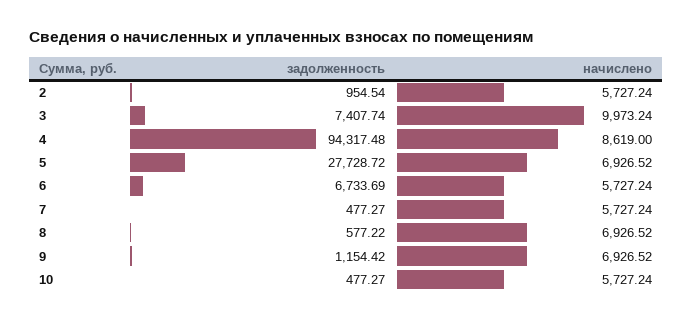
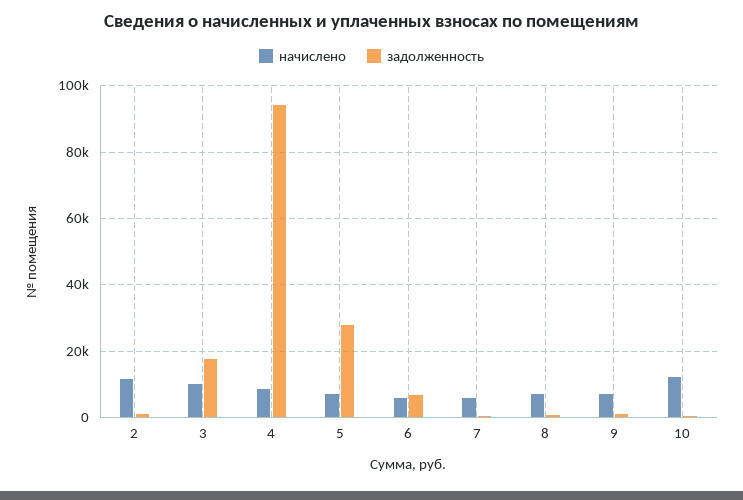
начислено, 2: 5727.24 -> 12000
задолженность, 3: 7407.74 -> 18000
начислено, 10: 5727.24 -> 12000

